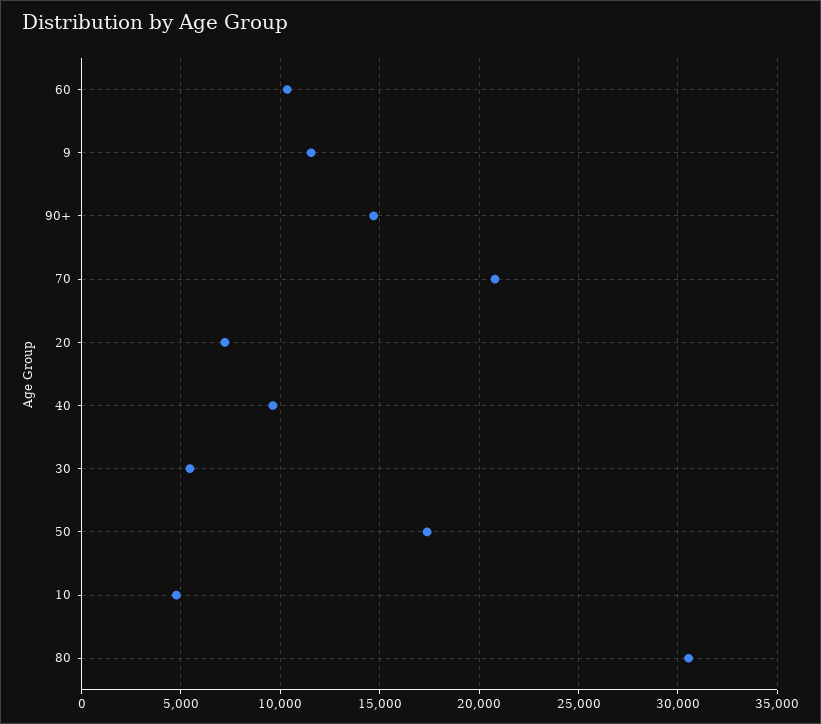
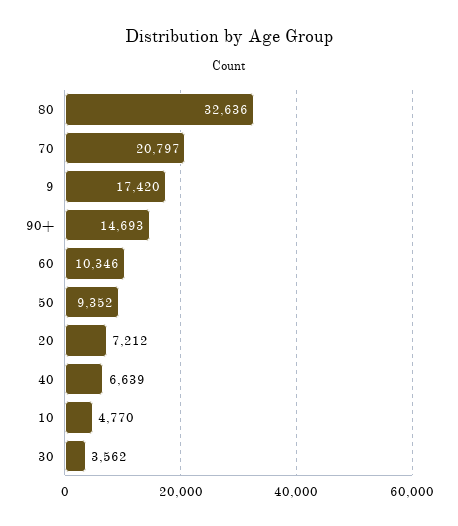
9: 11500 -> 17420
40: 9500 -> 6639
30: 5500 -> 3562
50: 17500 -> 9352
80: 30500 -> 32636

